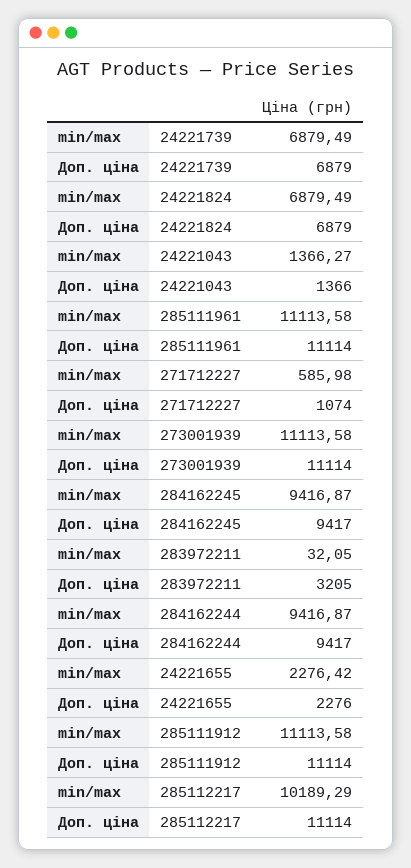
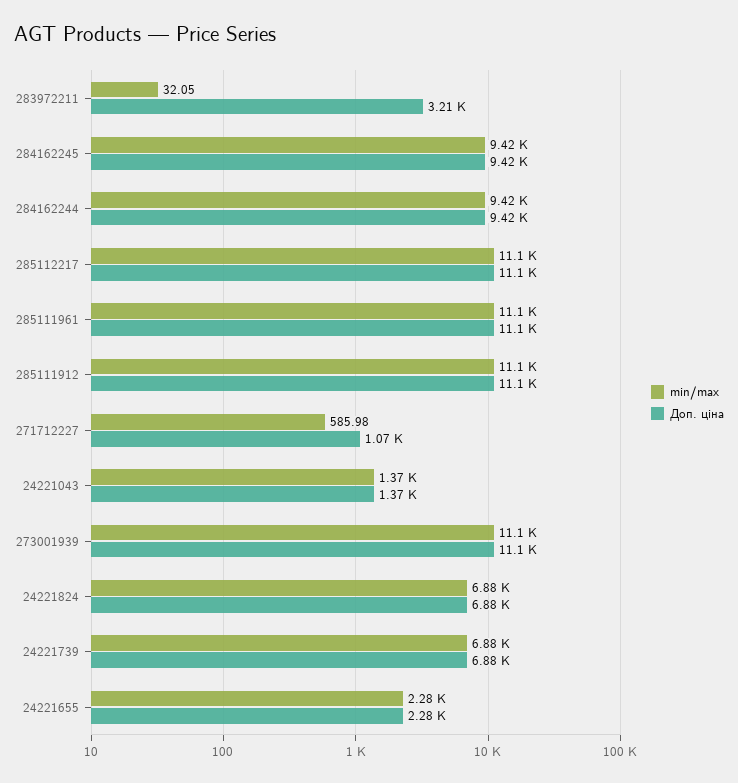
min/max, 285112217: 10189.29 -> 11100

